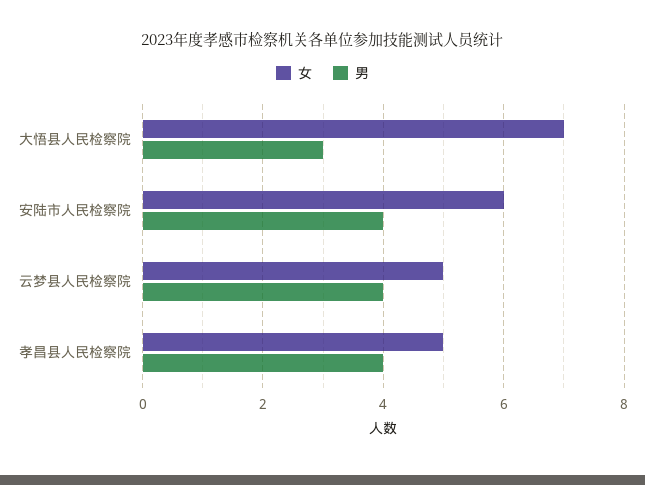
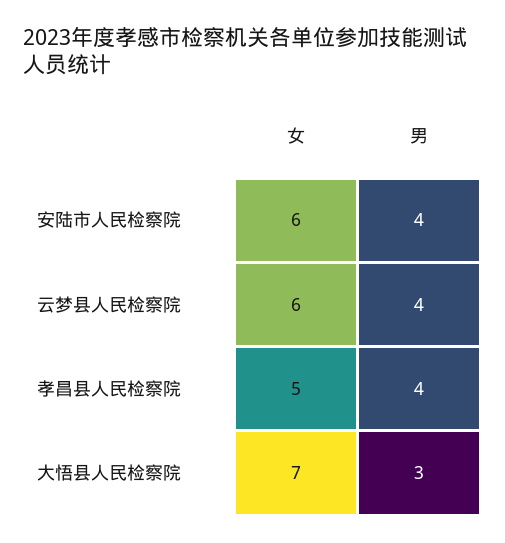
女, 云梦县人民检察院: 5 -> 6

